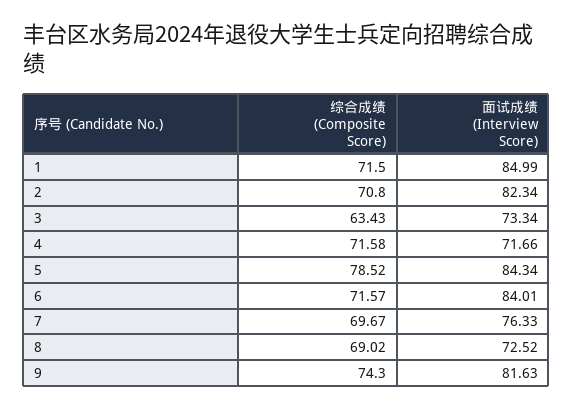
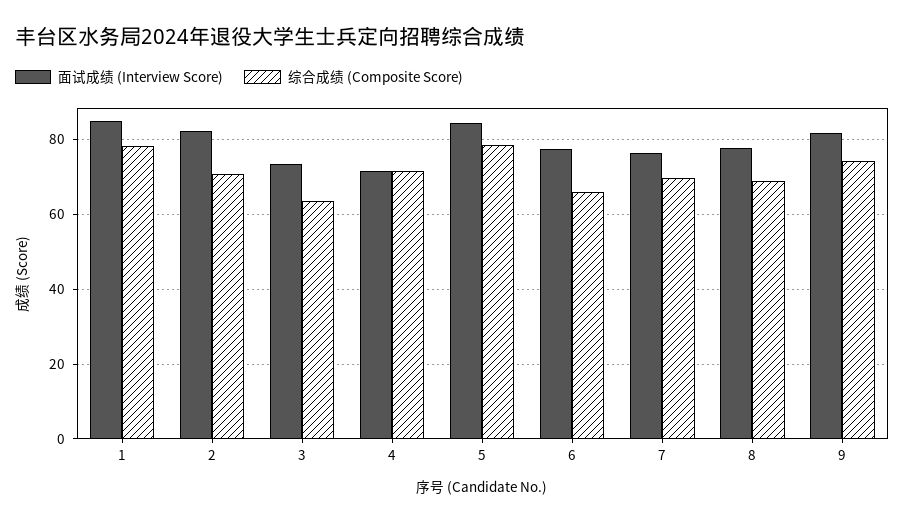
综合成绩 (Composite Score), 1: 71.5 -> 78
综合成绩 (Composite Score), 6: 71.57 -> 66
面试成绩 (Interview Score), 6: 84.01 -> 78
面试成绩 (Interview Score), 8: 72.52 -> 78

